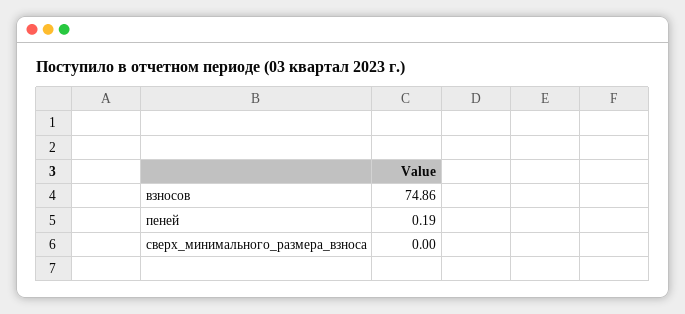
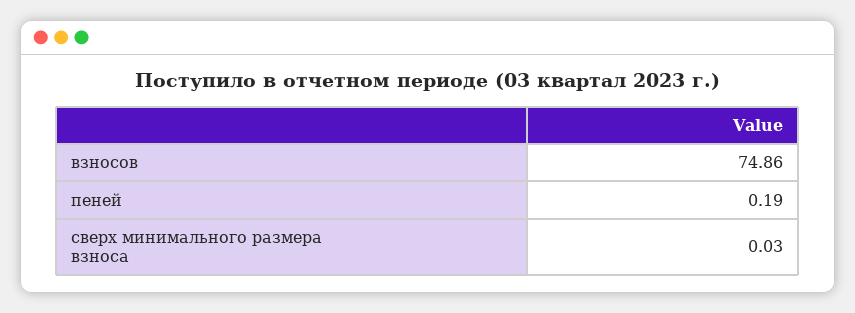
сверх_минимального_размера_взноса: 0 -> 0.03

